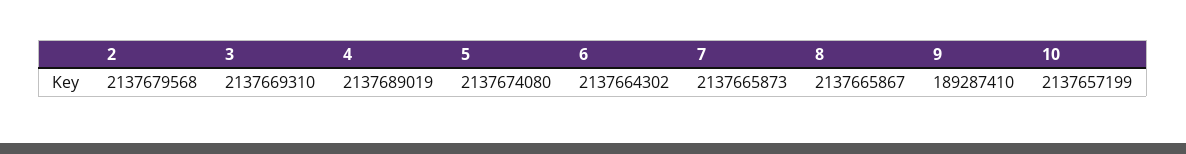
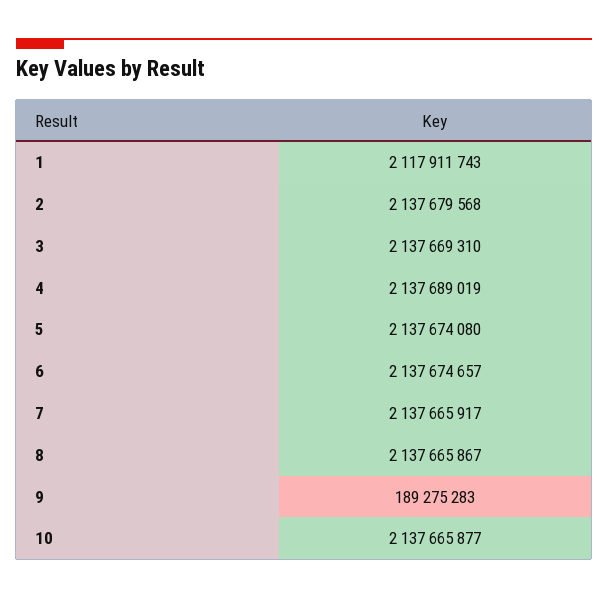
6: 2137664302 -> 2137674657
7: 2137665873 -> 2137665917
9: 189287410 -> 189275283
10: 2137657199 -> 2137665877
1: none -> 2117911743

